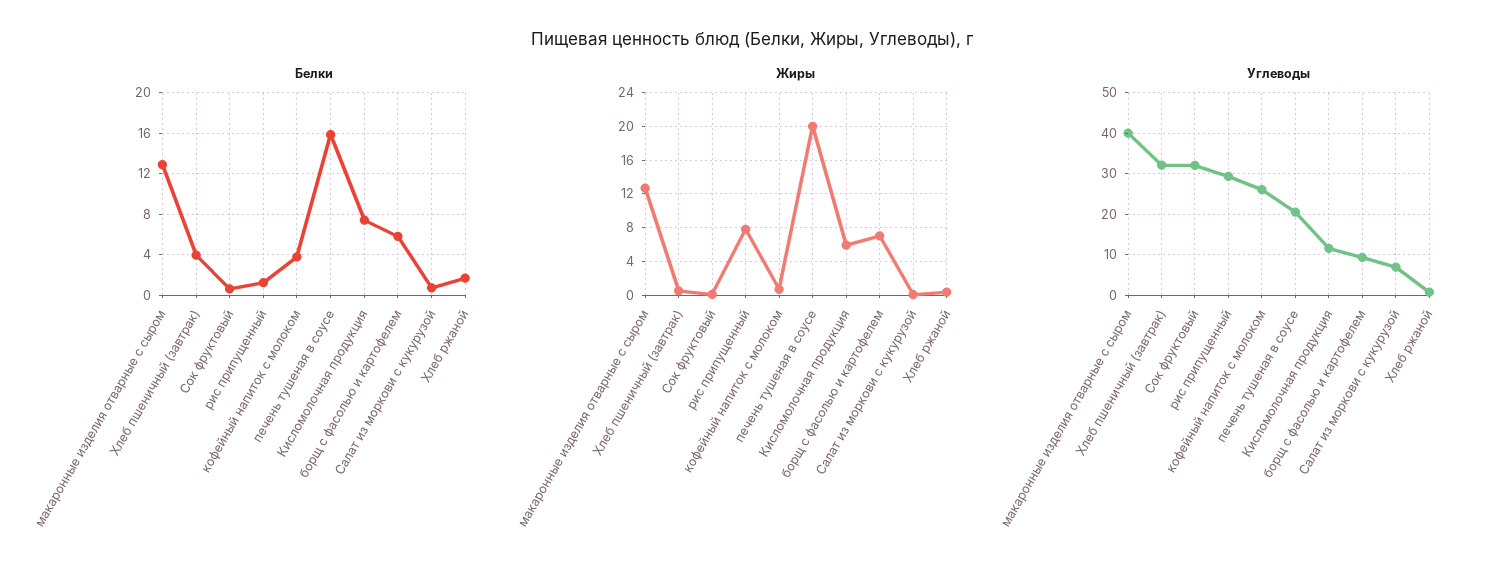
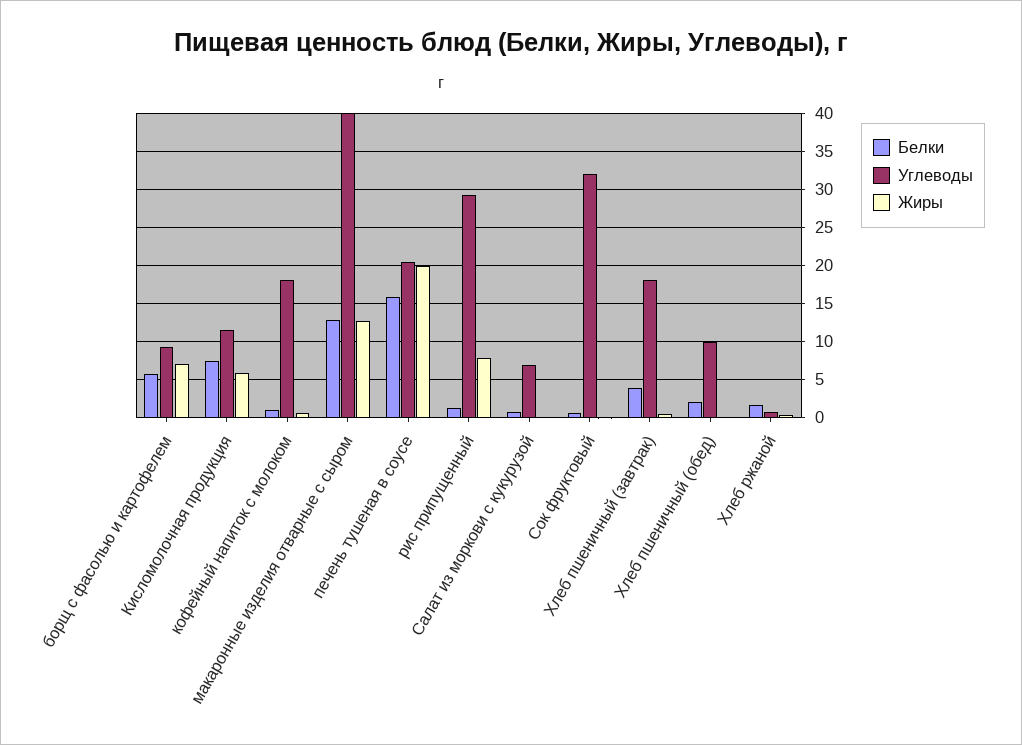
Белки, кофейный напиток с молоком: 4 -> 1
Углеводы, Хлеб пшеничный (завтрак): 32 -> 18
Углеводы, кофейный напиток с молоком: 26 -> 18
Белки, Хлеб пшеничный (обед): none -> 2
Углеводы, Хлеб пшеничный (обед): none -> 10
Жиры, Хлеб пшеничный (обед): none -> 0

